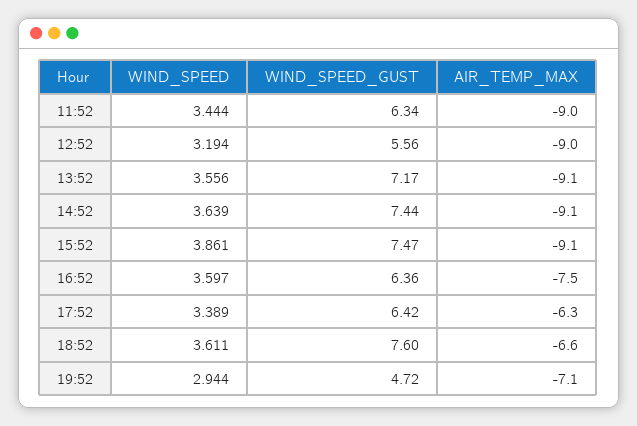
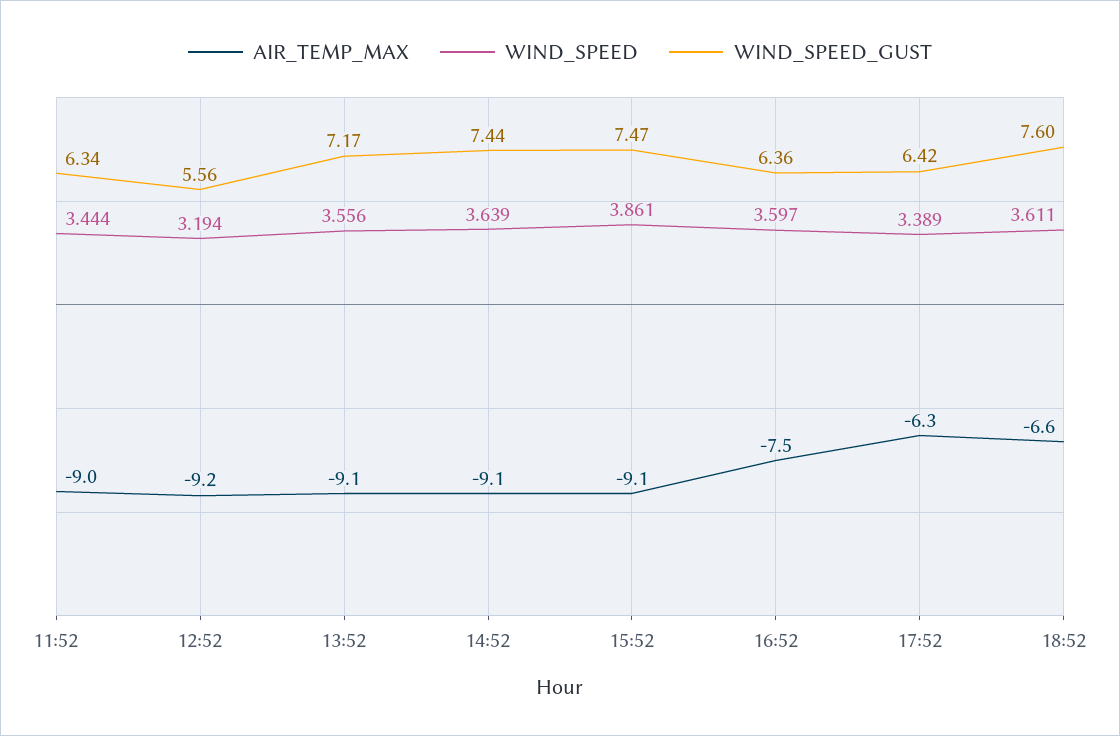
AIR_TEMP_MAX, 12:52: -9 -> -9.2
WIND_SPEED, 19:52: 2.944 -> none
WIND_SPEED_GUST, 19:52: 4.72 -> none
AIR_TEMP_MAX, 19:52: -7.1 -> none

